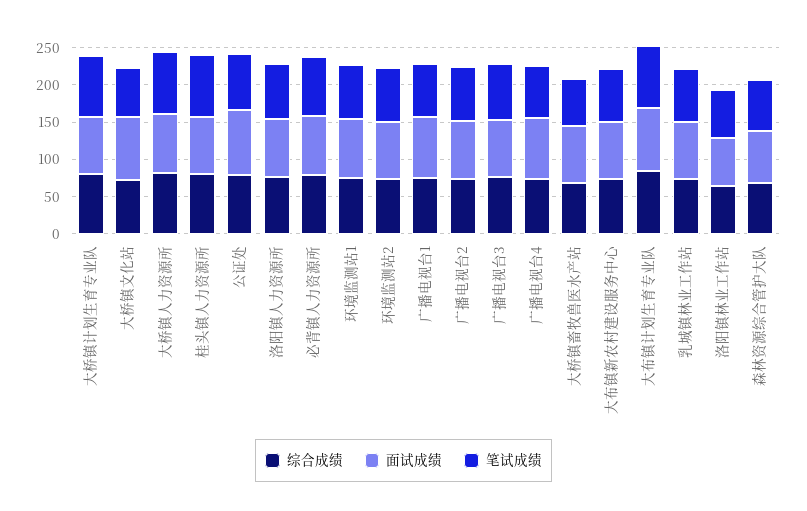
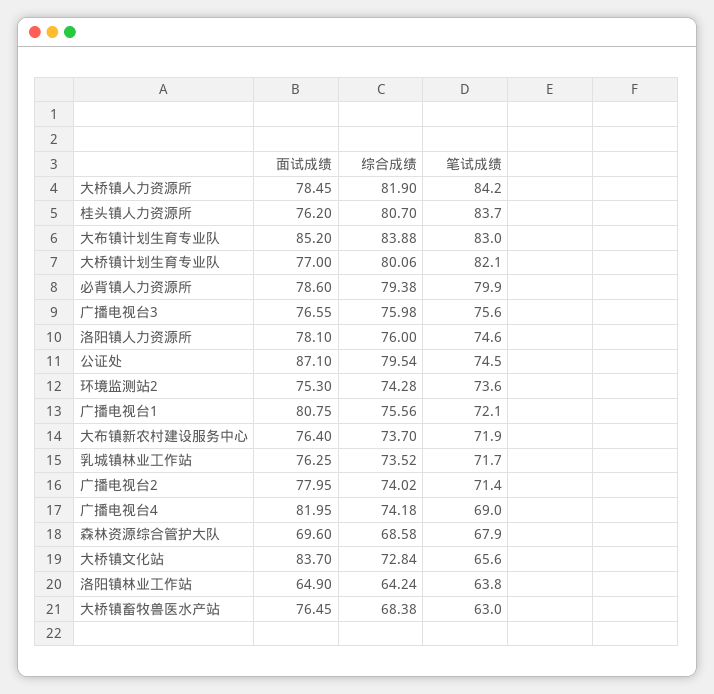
综合成绩, 环境监测站1: 75 -> none
面试成绩, 环境监测站1: 75 -> none
笔试成绩, 环境监测站1: 75 -> none

